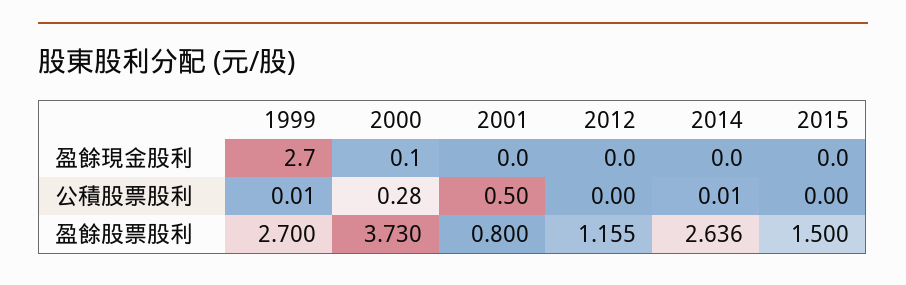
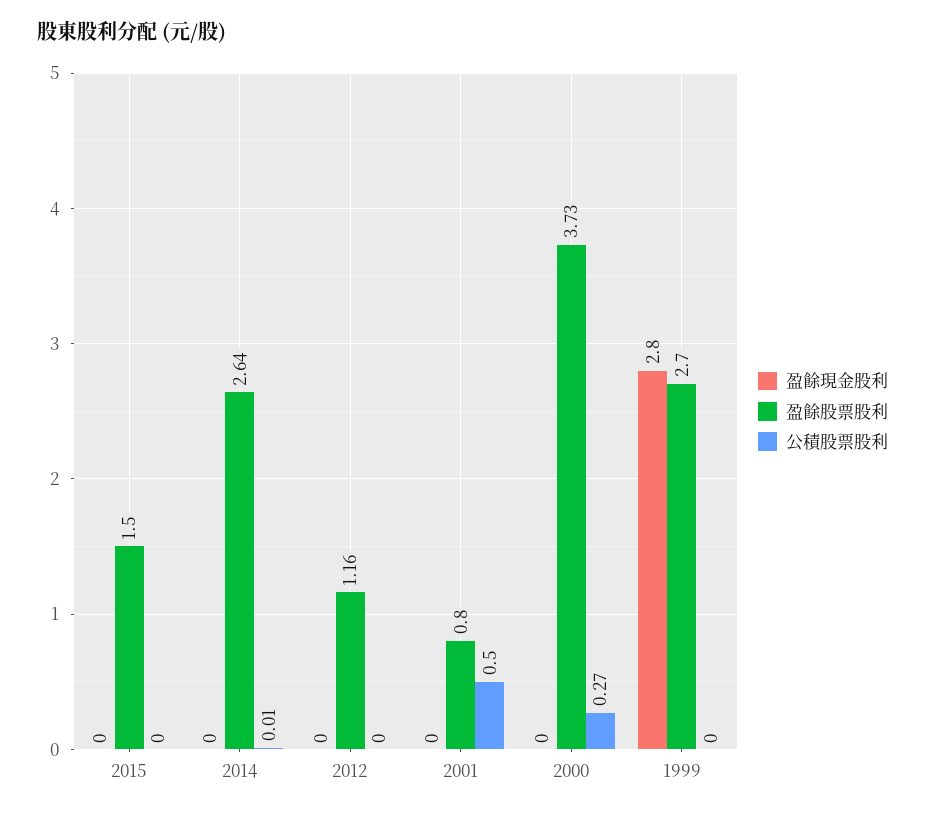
盈餘現金股利, 1999: 2.7 -> 2.8
盈餘現金股利, 2000: 0.1 -> 0
公積股票股利, 1999: 0.01 -> 0
公積股票股利, 2000: 0.28 -> 0.27

